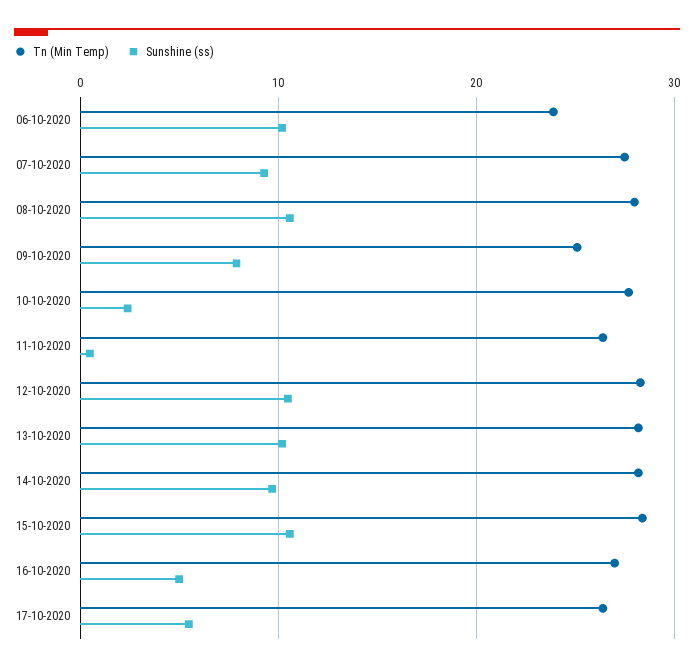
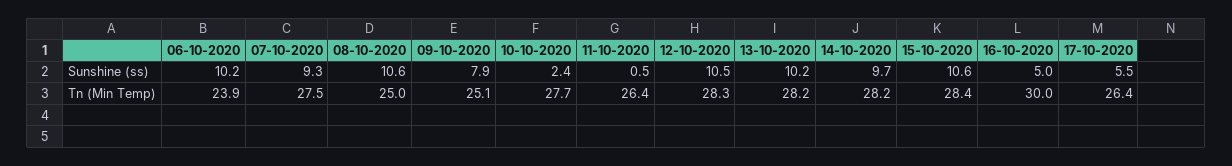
Tn (Min Temp), 08-10-2020: 28 -> 25
Tn (Min Temp), 16-10-2020: 27 -> 30

